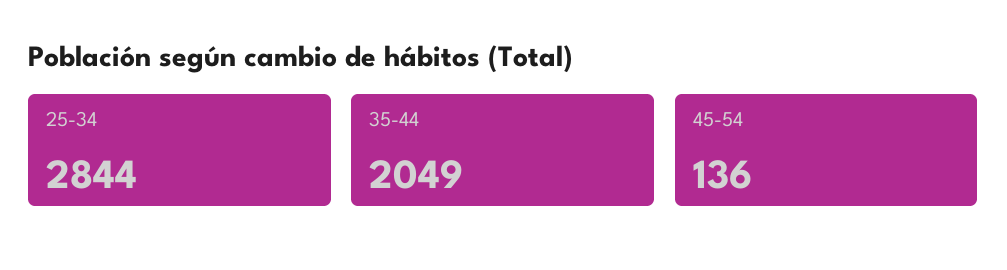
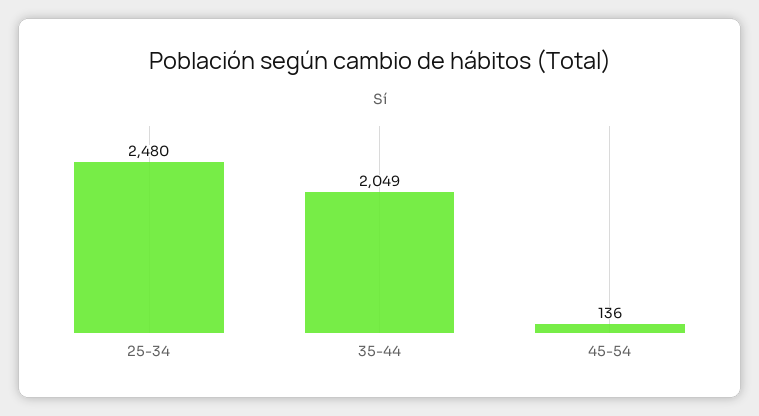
25-34: 2844 -> 2480

